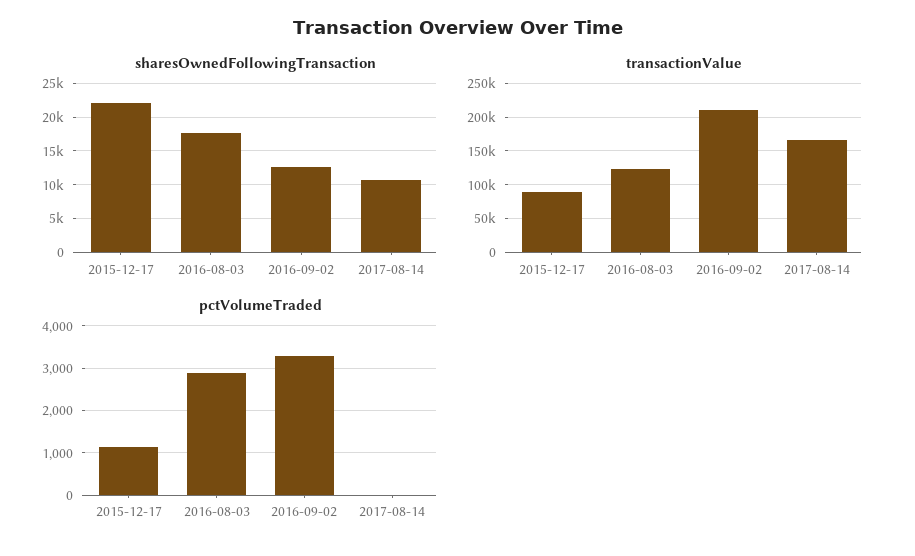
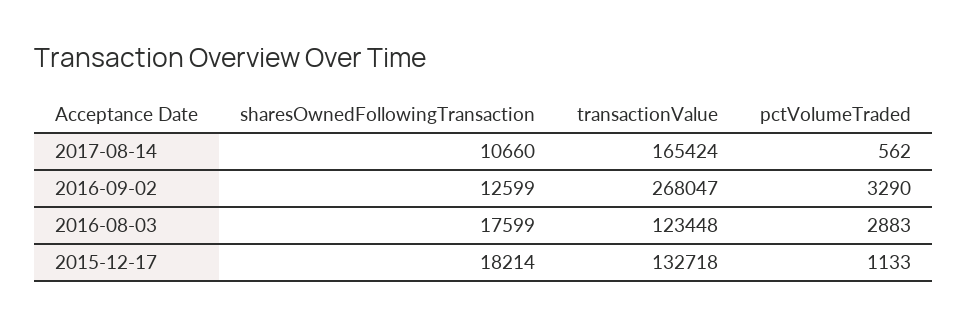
sharesOwnedFollowingTransaction, 2015-12-17: 22000 -> 18214
transactionValue, 2015-12-17: 90000 -> 132718
transactionValue, 2016-09-02: 210000 -> 268047
pctVolumeTraded, 2017-08-14: 0 -> 562

